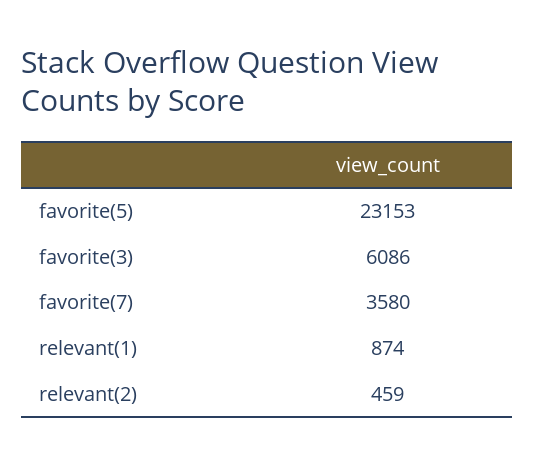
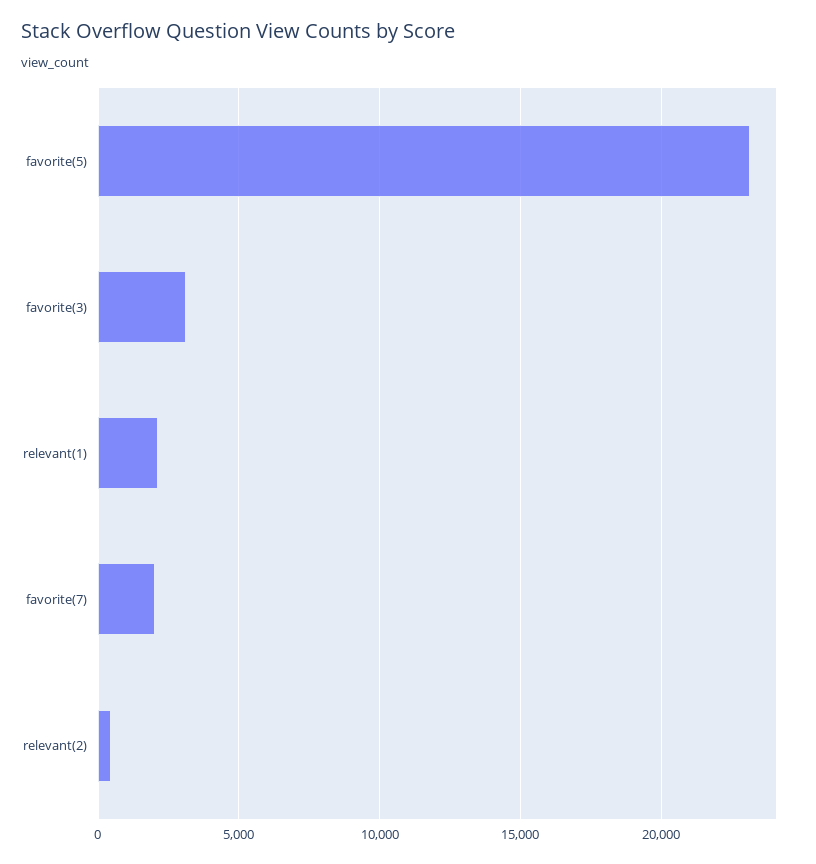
favorite(3): 6086 -> 3000
favorite(7): 3580 -> 2000
relevant(1): 874 -> 2000

